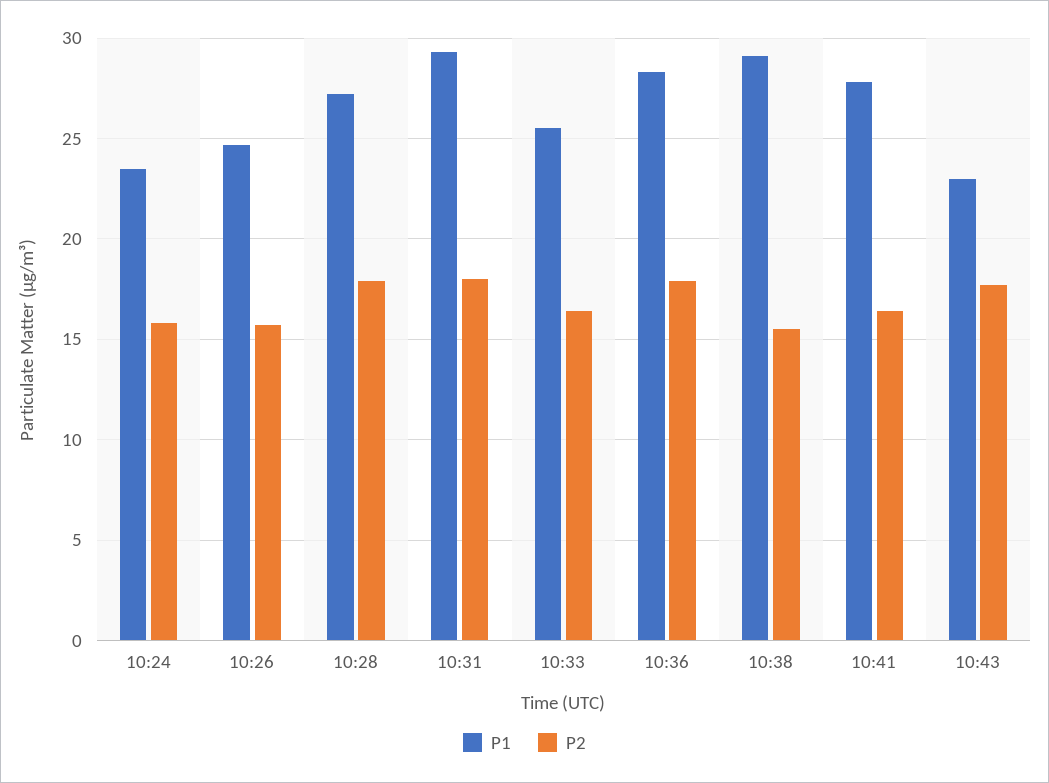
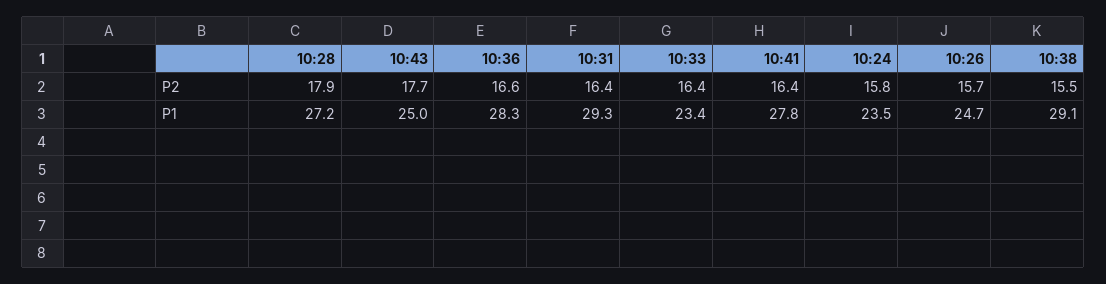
P2, 10:31: 18 -> 16.4
P1, 10:33: 25.5 -> 23.4
P2, 10:36: 18 -> 16.6
P1, 10:43: 23 -> 25

